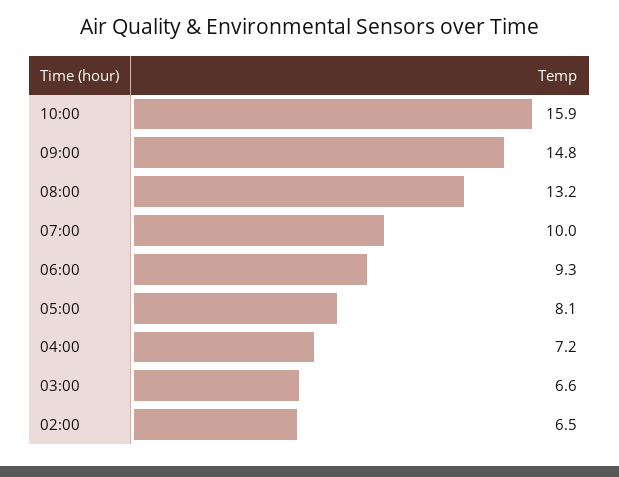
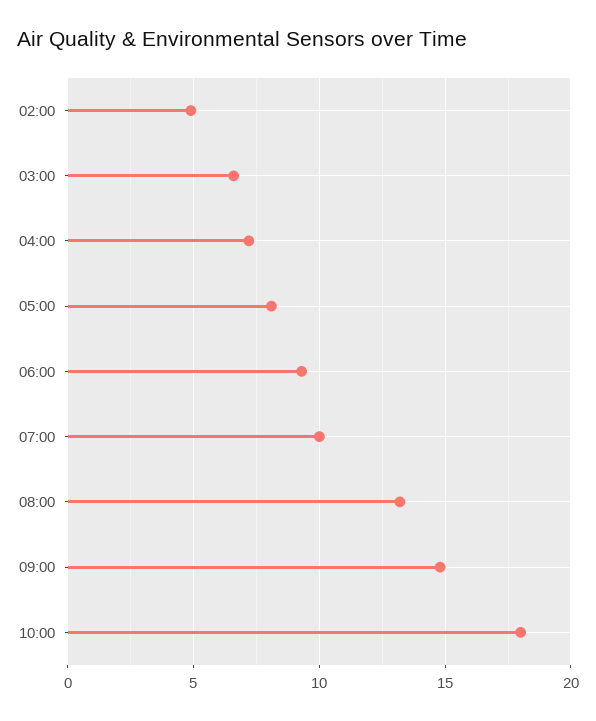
10:00: 15.9 -> 18
02:00: 6.5 -> 5

